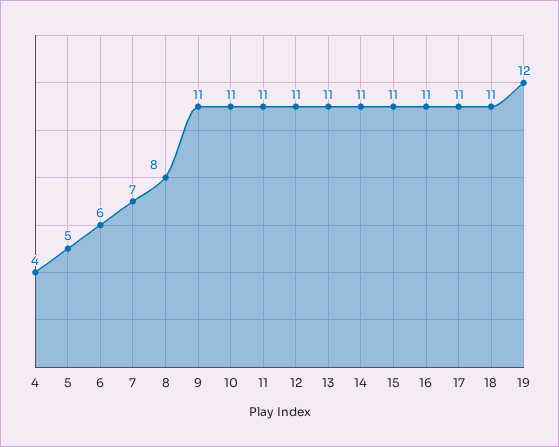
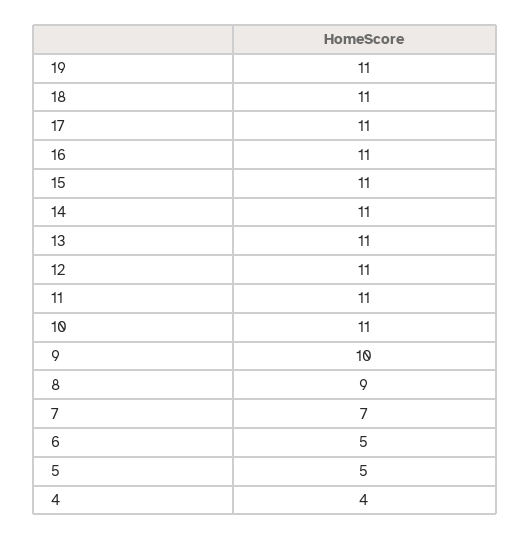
6: 6 -> 5
8: 8 -> 9
9: 11 -> 10
19: 12 -> 11

